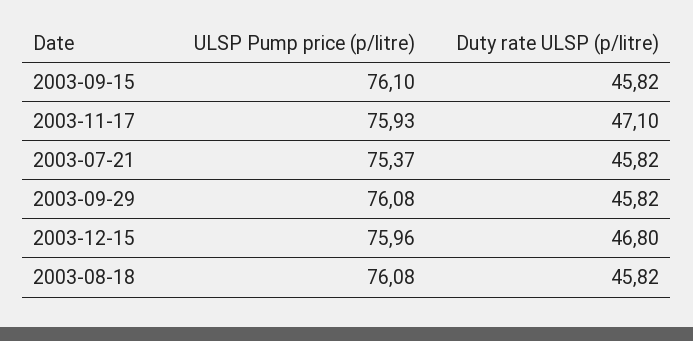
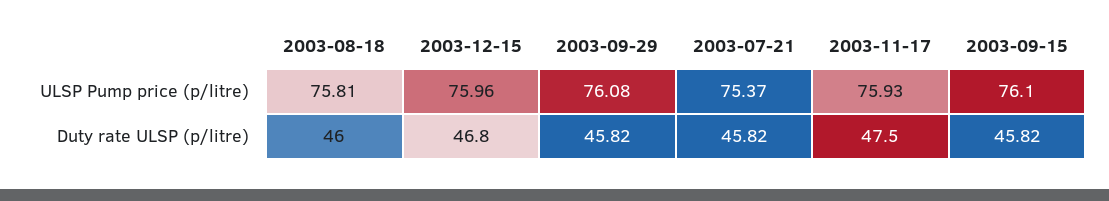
Duty rate ULSP (p/litre), 2003-11-17: 47.1 -> 47.5
ULSP Pump price (p/litre), 2003-08-18: 76.08 -> 75.81
Duty rate ULSP (p/litre), 2003-08-18: 45.82 -> 46

